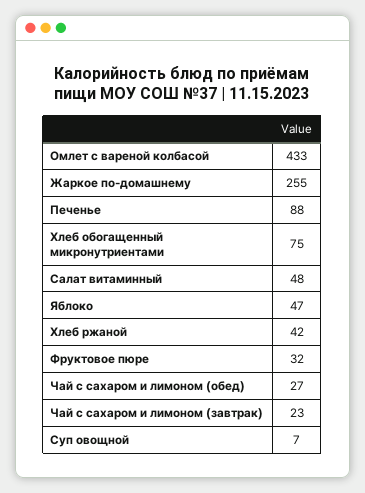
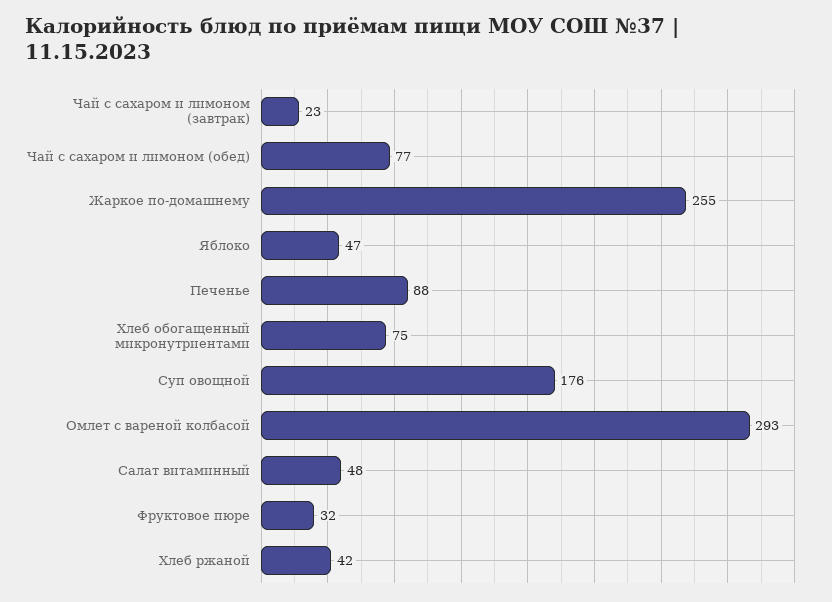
Омлет с вареной колбасой: 433 -> 293
Чай с сахаром и лимоном (обед): 27 -> 77
Суп овощной: 7 -> 176

